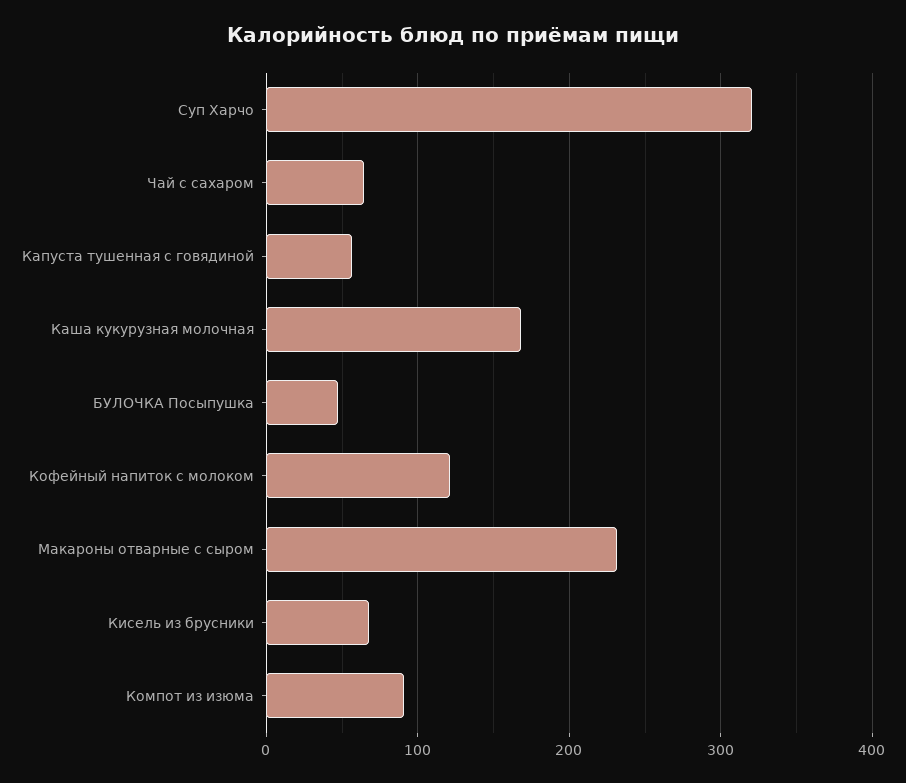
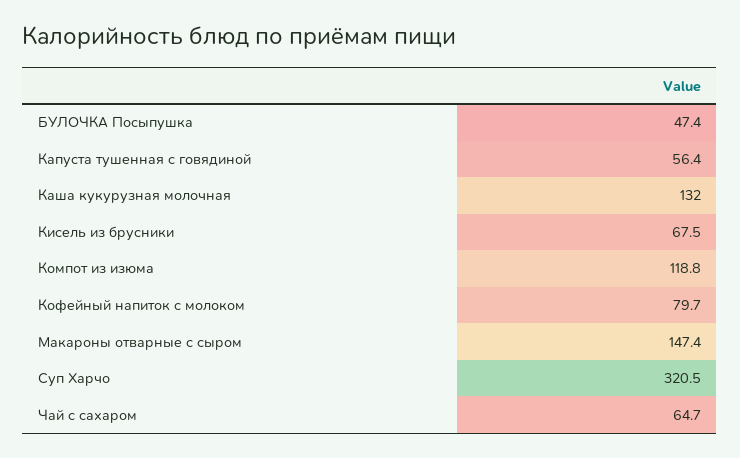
Каша кукурузная молочная: 170 -> 132
Кофейный напиток с молоком: 120 -> 79.7
Макароны отварные с сыром: 230 -> 147.4
Компот из изюма: 90 -> 118.8

